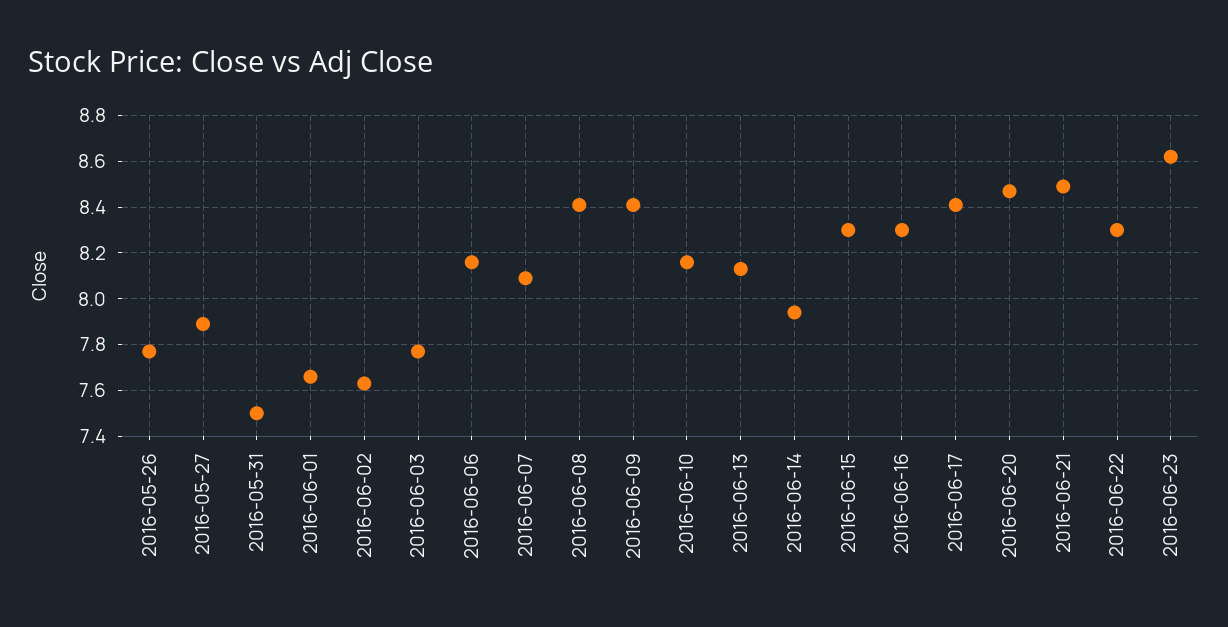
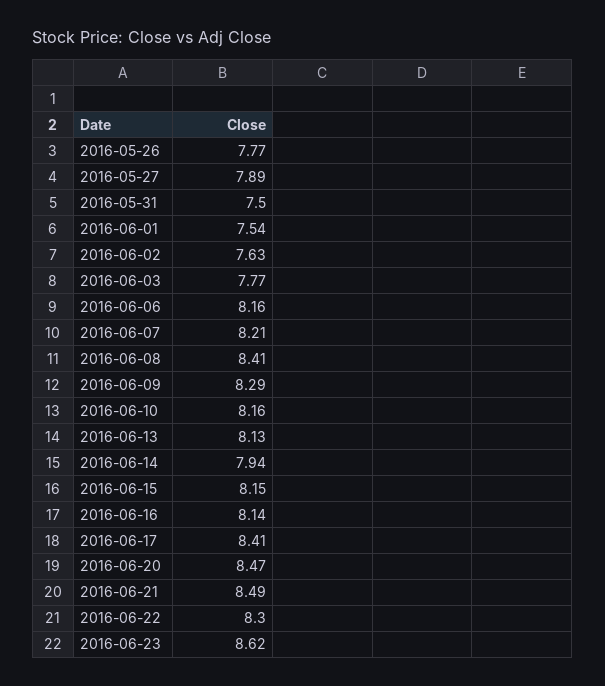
2016-06-01: 7.65 -> 7.54
2016-06-07: 8.1 -> 8.21
2016-06-09: 8.4 -> 8.29
2016-06-15: 8.3 -> 8.15
2016-06-16: 8.3 -> 8.14

